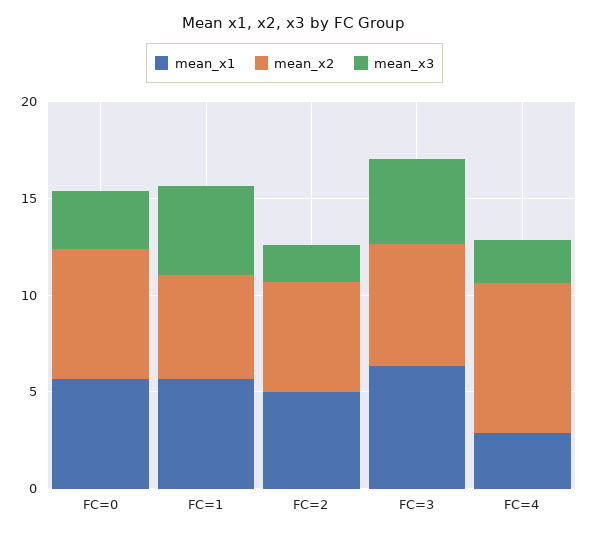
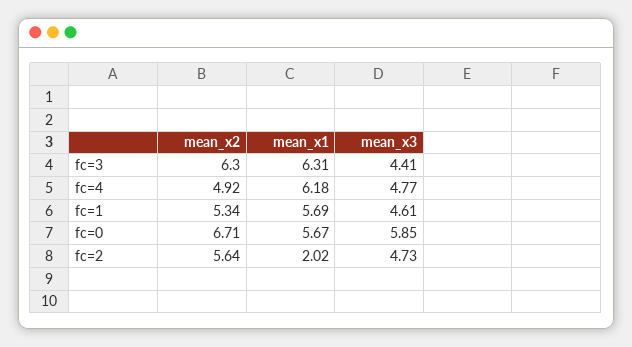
mean_x3, FC=0: 3 -> 5.85
mean_x1, FC=2: 5 -> 2.02
mean_x3, FC=2: 2 -> 4.73
mean_x1, FC=4: 3 -> 6.18
mean_x2, FC=4: 8 -> 4.92
mean_x3, FC=4: 2 -> 4.77

